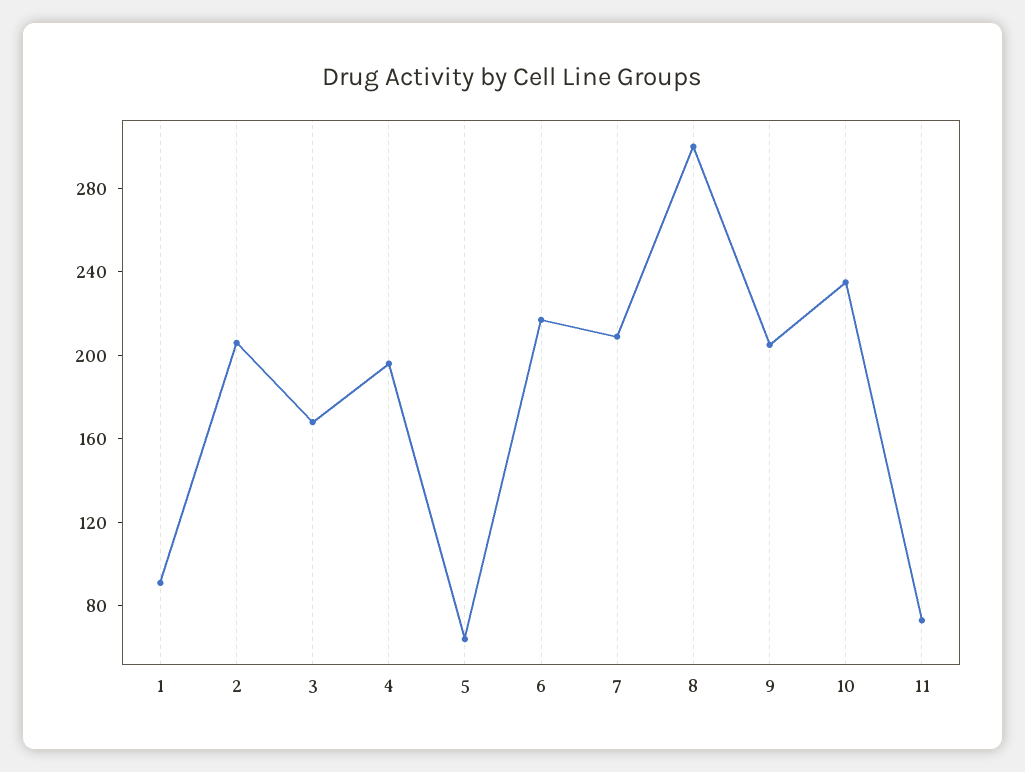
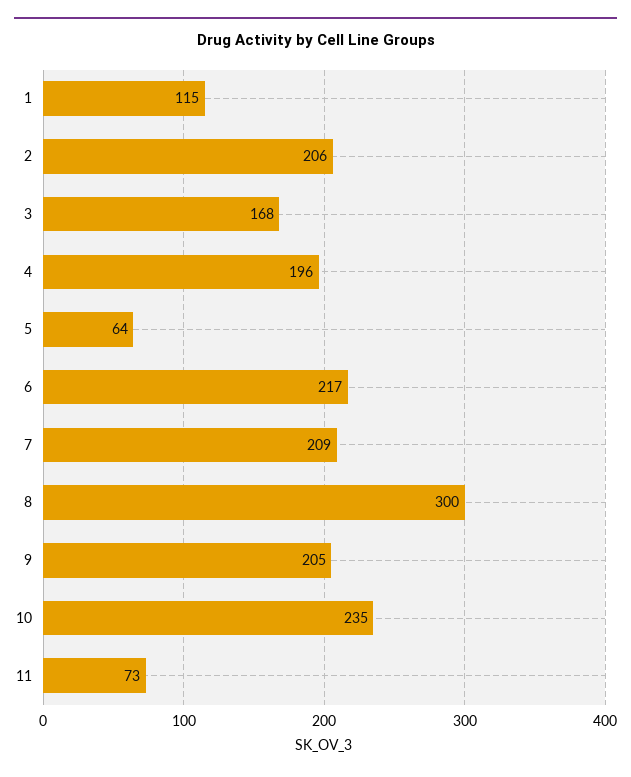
1: 90 -> 115

